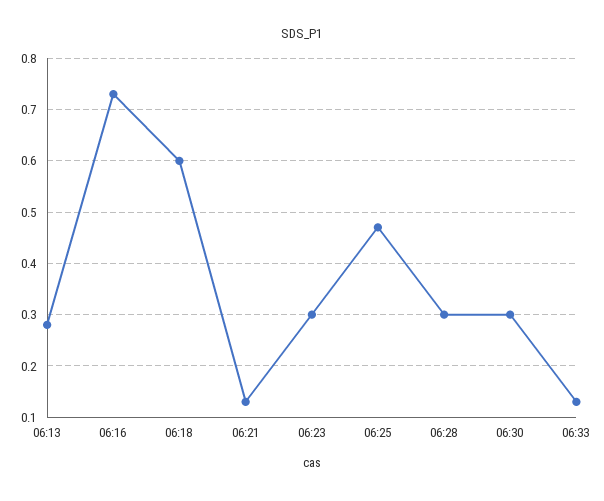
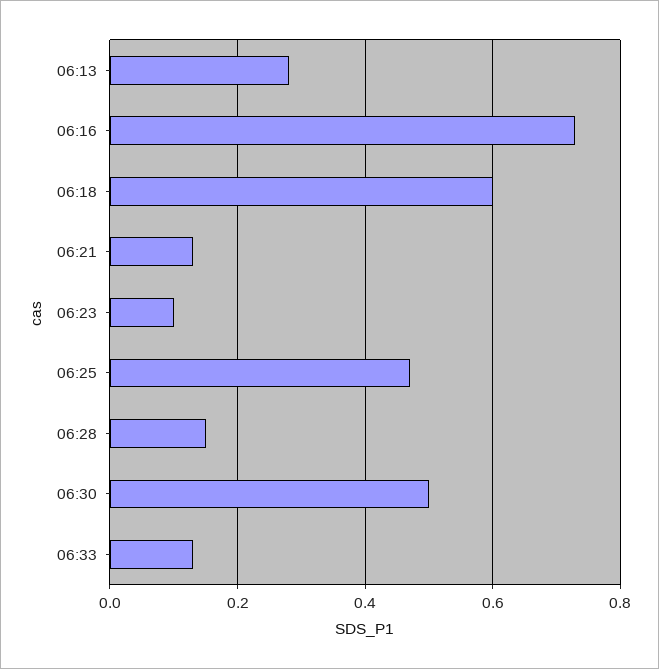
06:23: 0.3 -> 0.1
06:28: 0.3 -> 0.15
06:30: 0.3 -> 0.5

